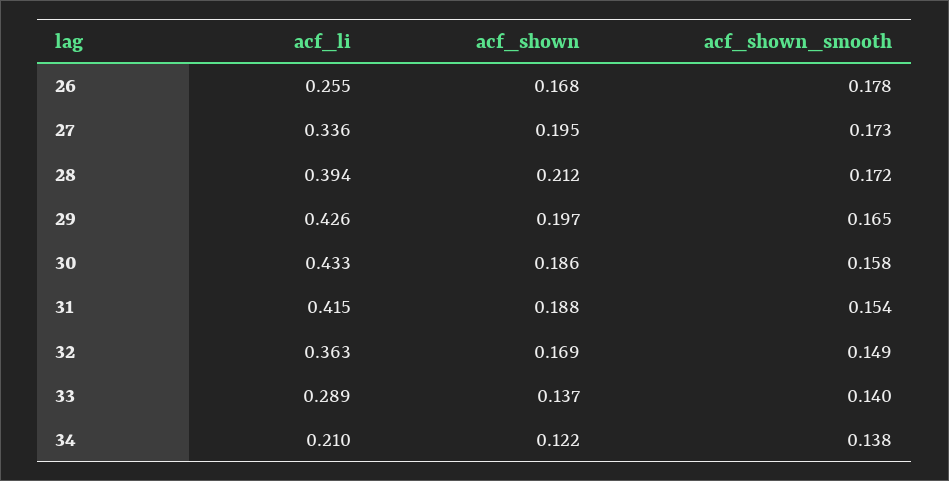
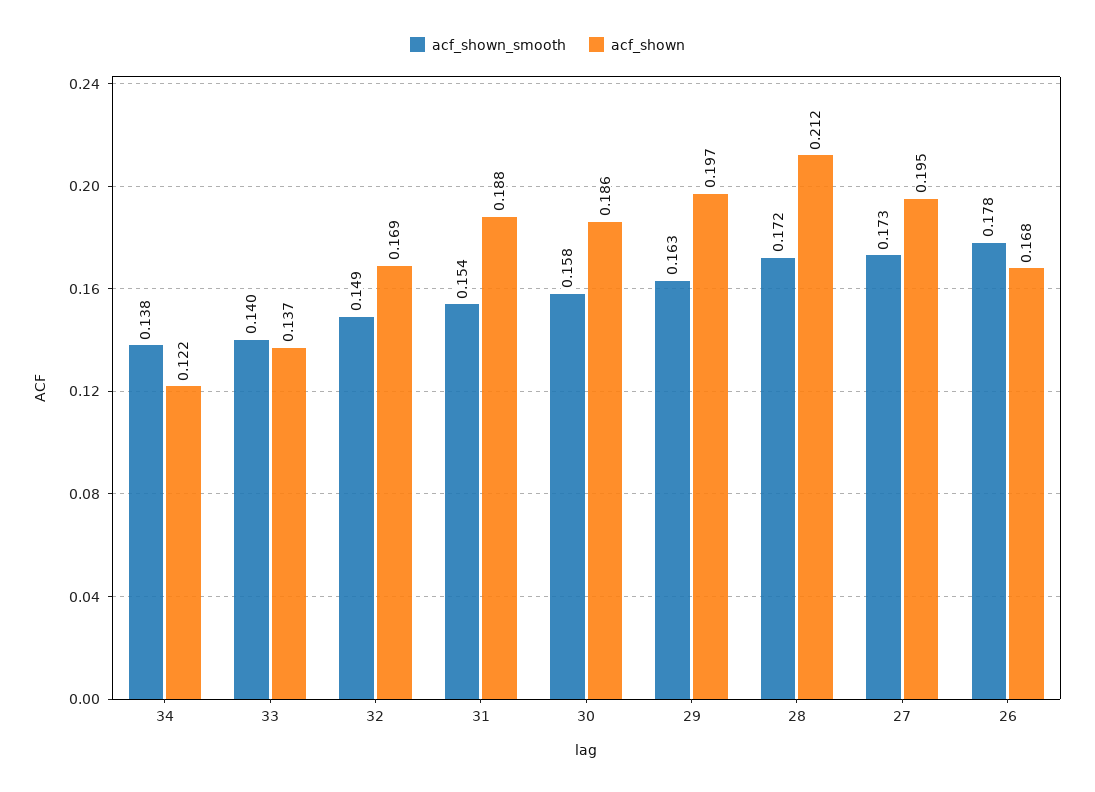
acf_li, 26: 0.255 -> none
acf_li, 27: 0.336 -> none
acf_li, 28: 0.394 -> none
acf_li, 29: 0.426 -> none
acf_shown_smooth, 29: 0.165 -> 0.163
acf_li, 30: 0.433 -> none
acf_li, 31: 0.415 -> none
acf_li, 32: 0.363 -> none
acf_li, 33: 0.289 -> none
acf_li, 34: 0.21 -> none

